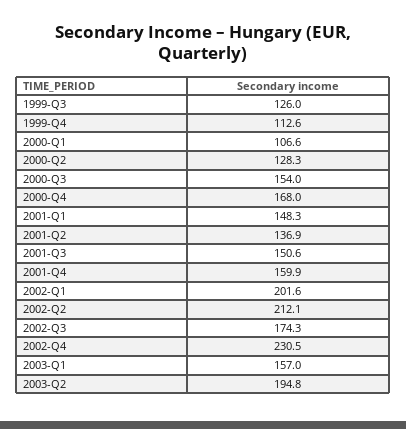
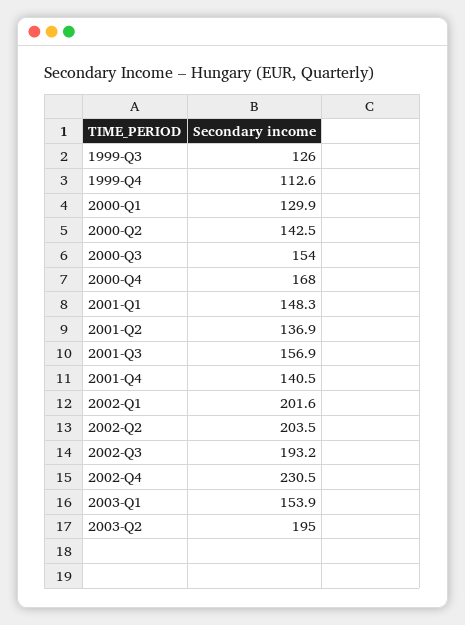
2000-Q1: 106.6 -> 129.9
2000-Q2: 128.3 -> 142.5
2001-Q3: 150.6 -> 156.9
2001-Q4: 159.9 -> 140.5
2002-Q2: 212.1 -> 203.5
2002-Q3: 174.3 -> 193.2
2003-Q1: 157 -> 153.9
2003-Q2: 194.8 -> 195

